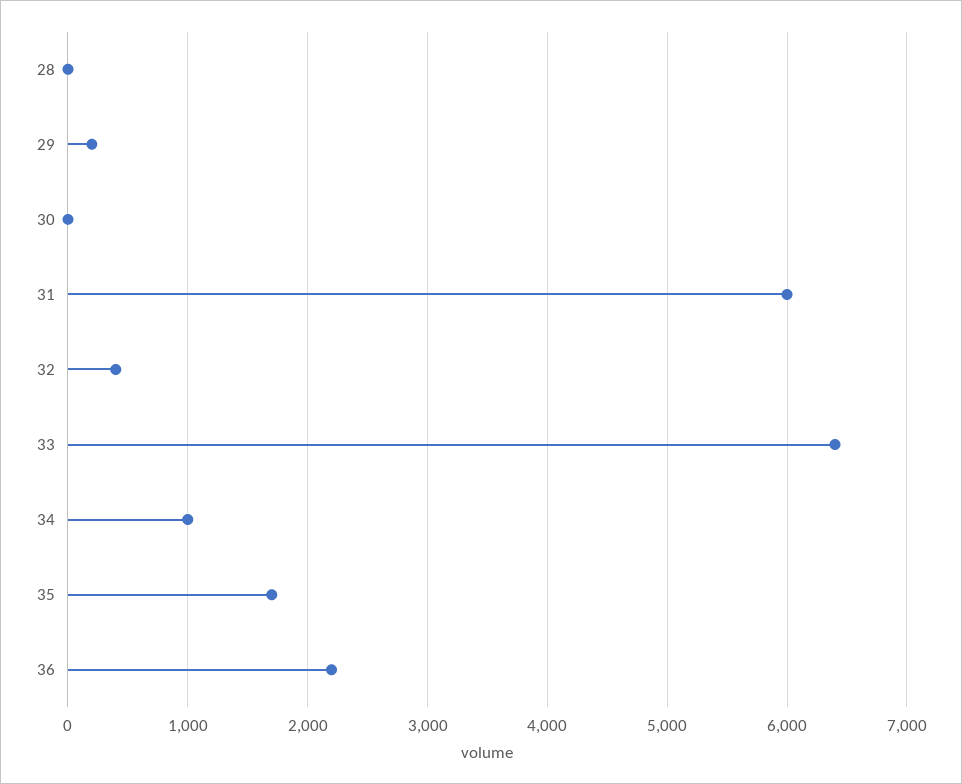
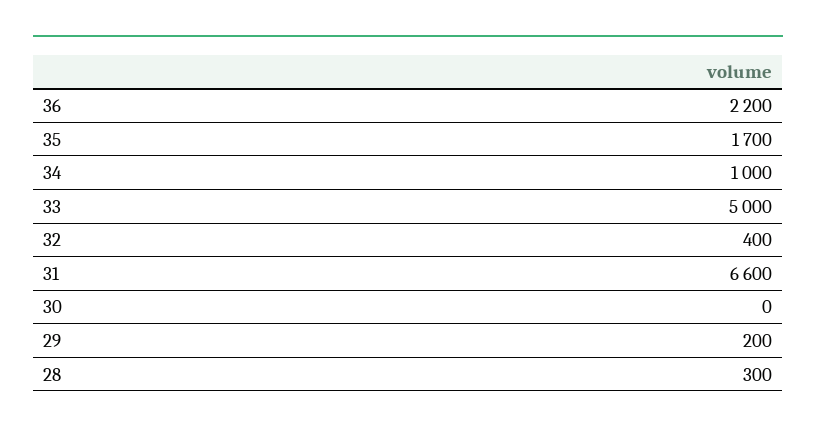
28: 0 -> 300
31: 6000 -> 6600
33: 6400 -> 5000

